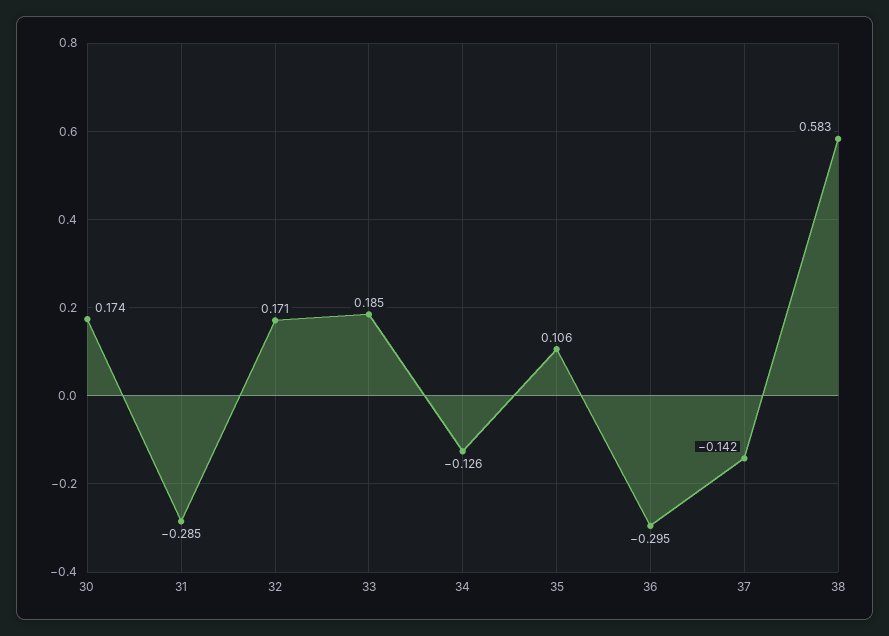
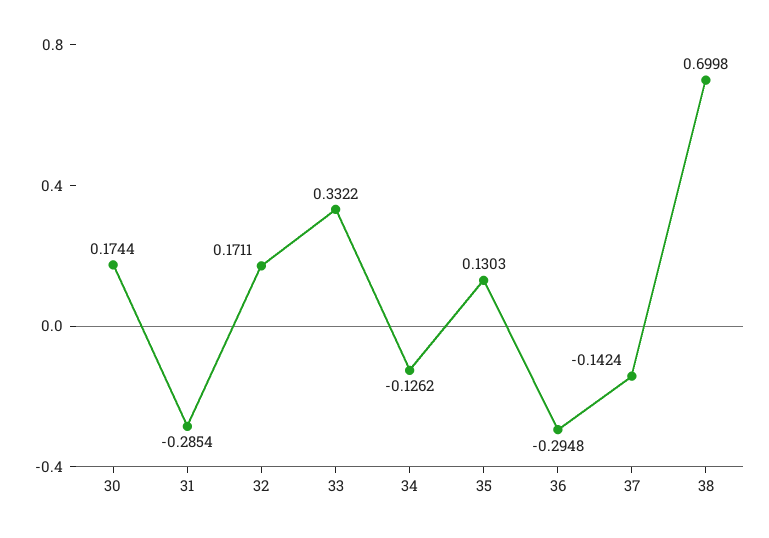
33: 0.185 -> 0.3322
35: 0.106 -> 0.1303
38: 0.583 -> 0.6998

